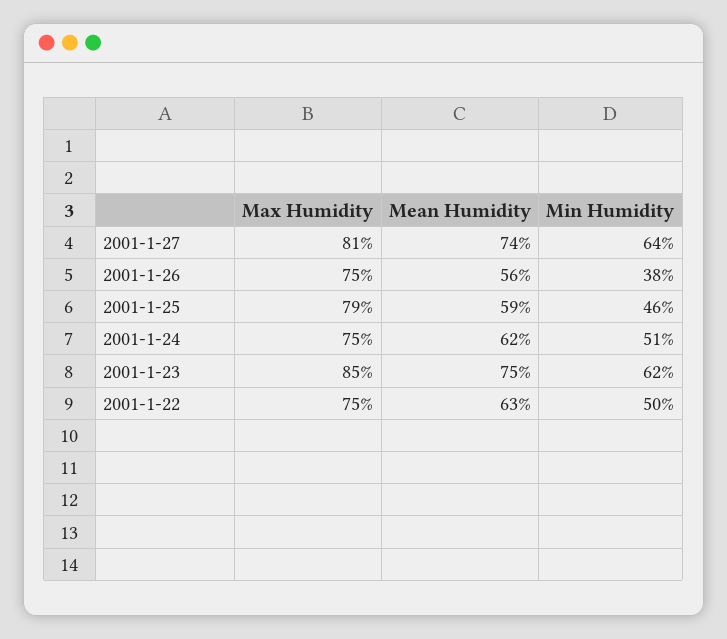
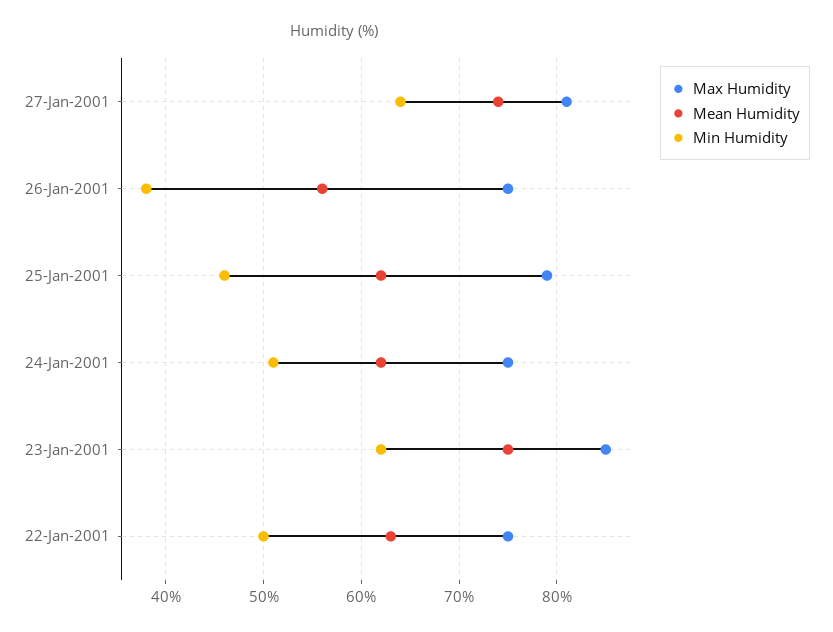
Mean Humidity, 2001-1-25: 59 -> 62

